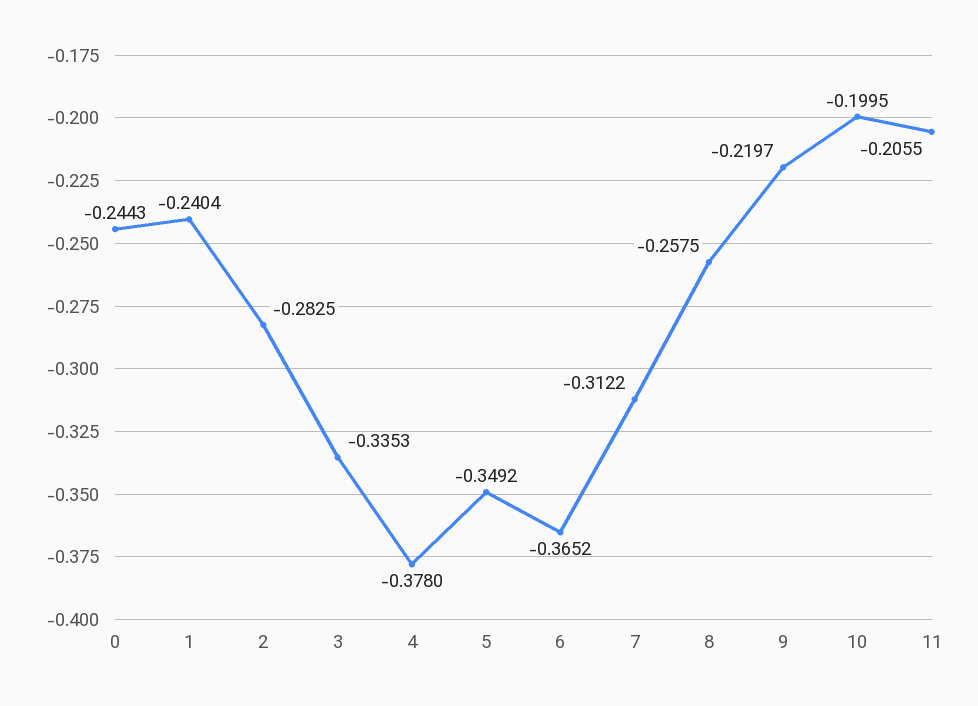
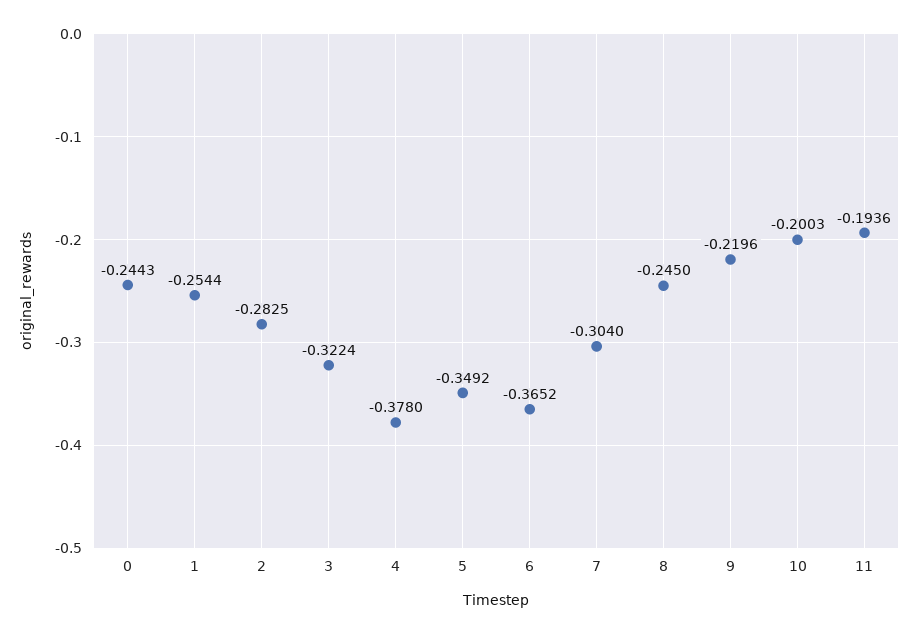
1: -0.2404 -> -0.2544
3: -0.3353 -> -0.3224
7: -0.3122 -> -0.304
8: -0.2575 -> -0.245
9: -0.2197 -> -0.2196
10: -0.1995 -> -0.2003
11: -0.2055 -> -0.1936

